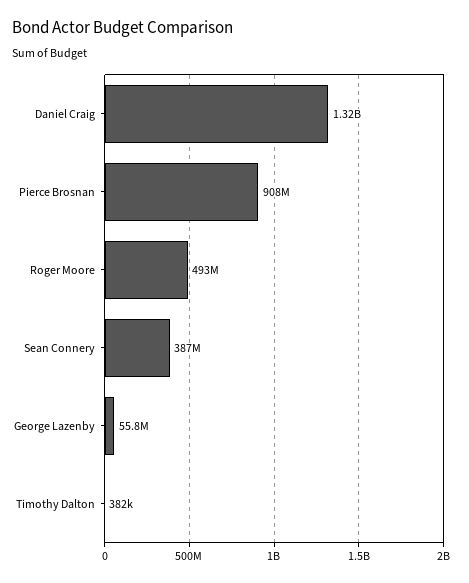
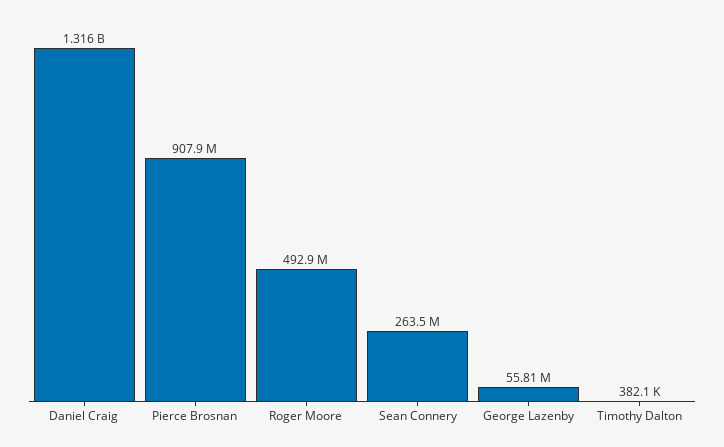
Sean Connery: 387000000 -> 263500000

